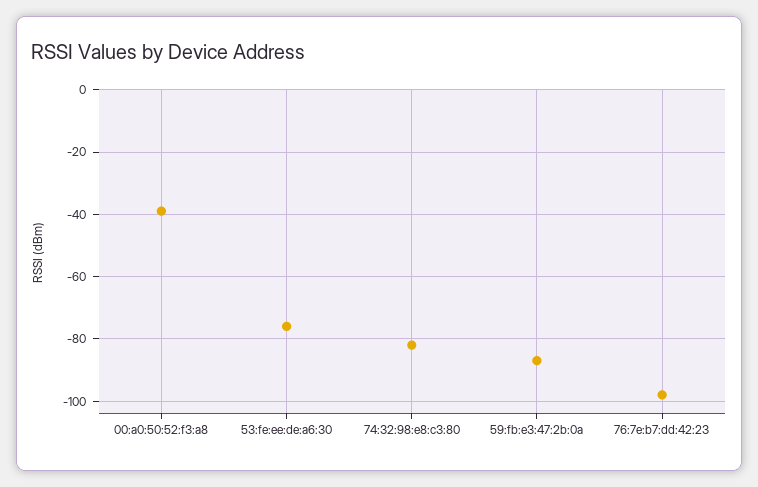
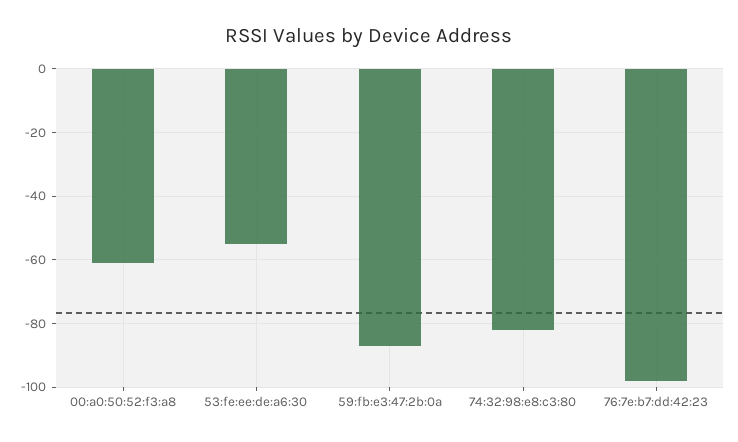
00:a0:50:52:f3:a8: -40 -> -60
53:fe:ee:de:a6:30: -75 -> -55

